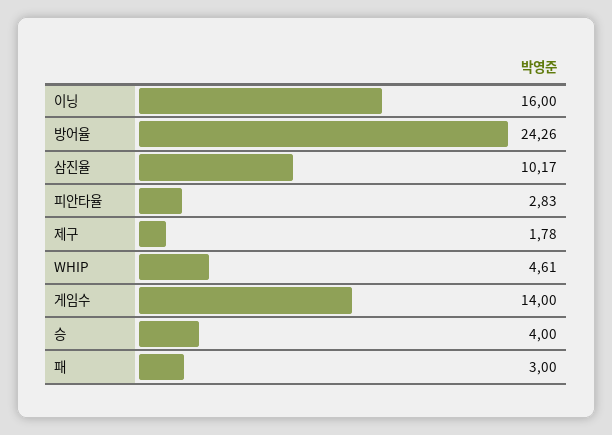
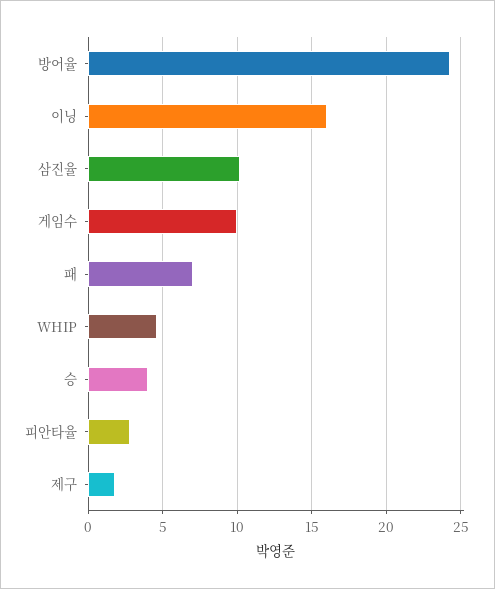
게임수: 14 -> 10
패: 3 -> 7

